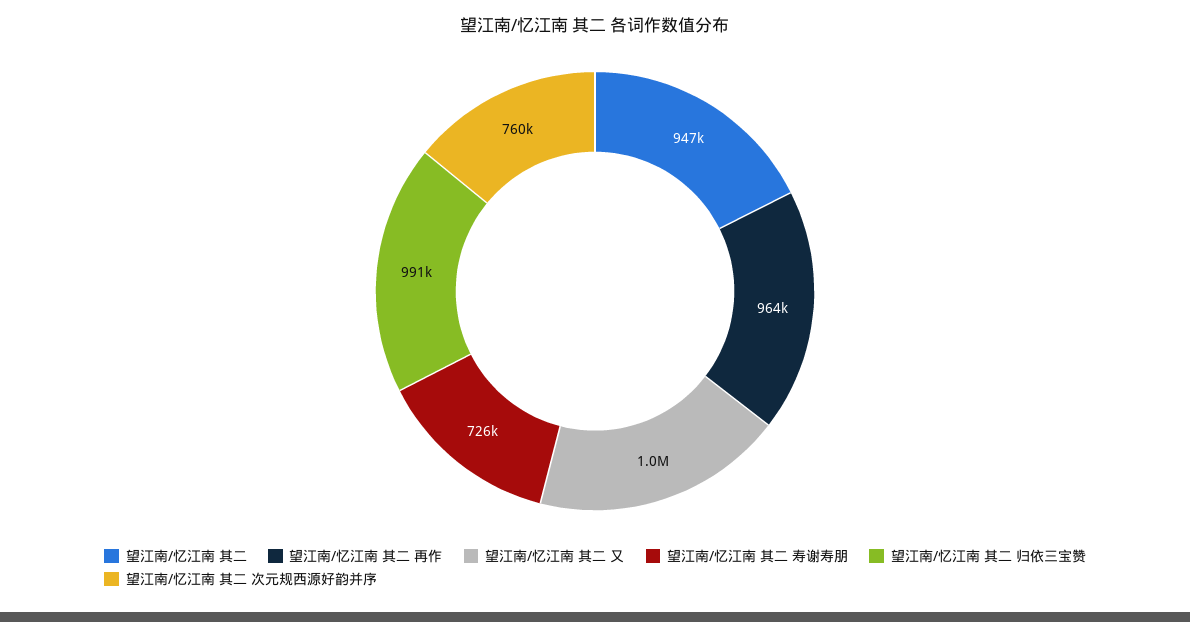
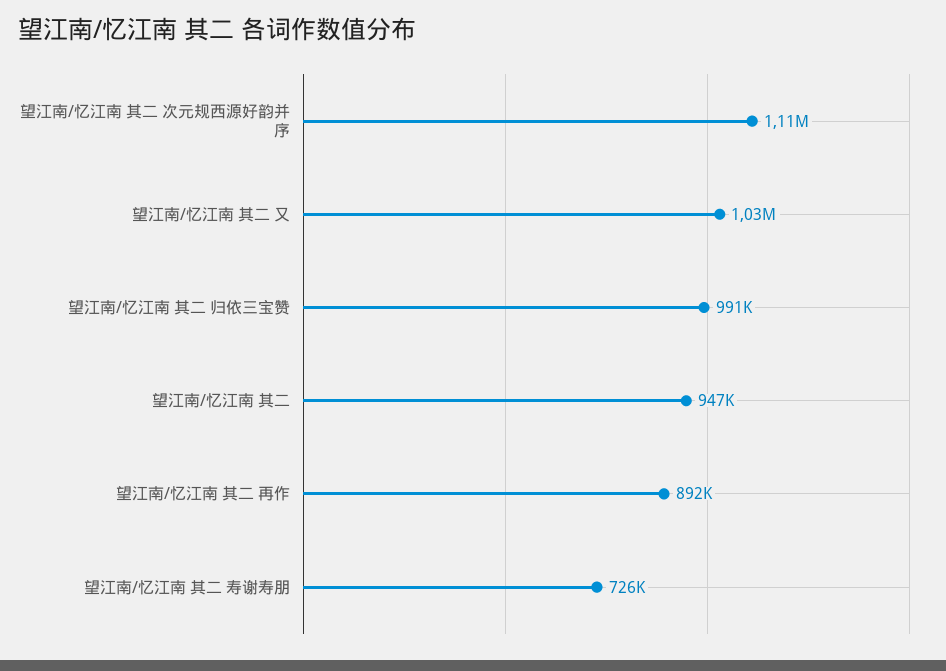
望江南/忆江南 其二 再作: 964000 -> 892000
望江南/忆江南 其二 次元规西源好韵并序: 760000 -> 1110000

